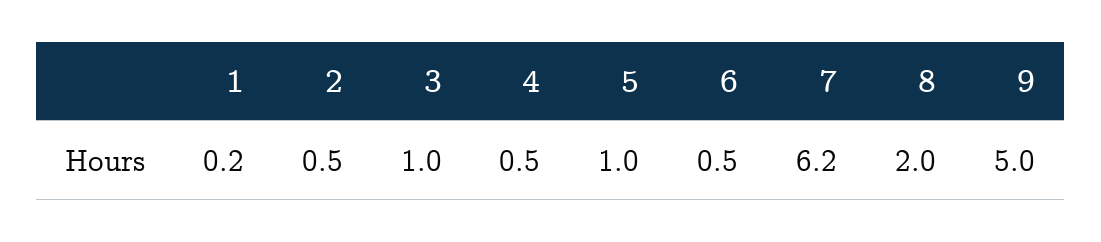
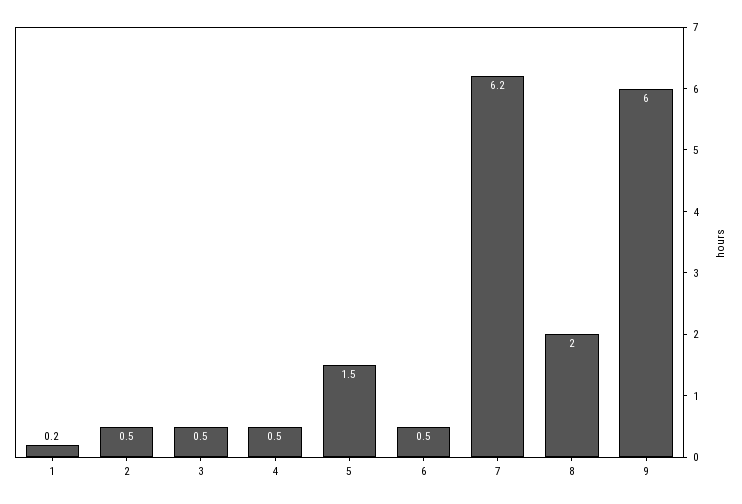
3: 1 -> 0.5
5: 1 -> 1.5
9: 5 -> 6

